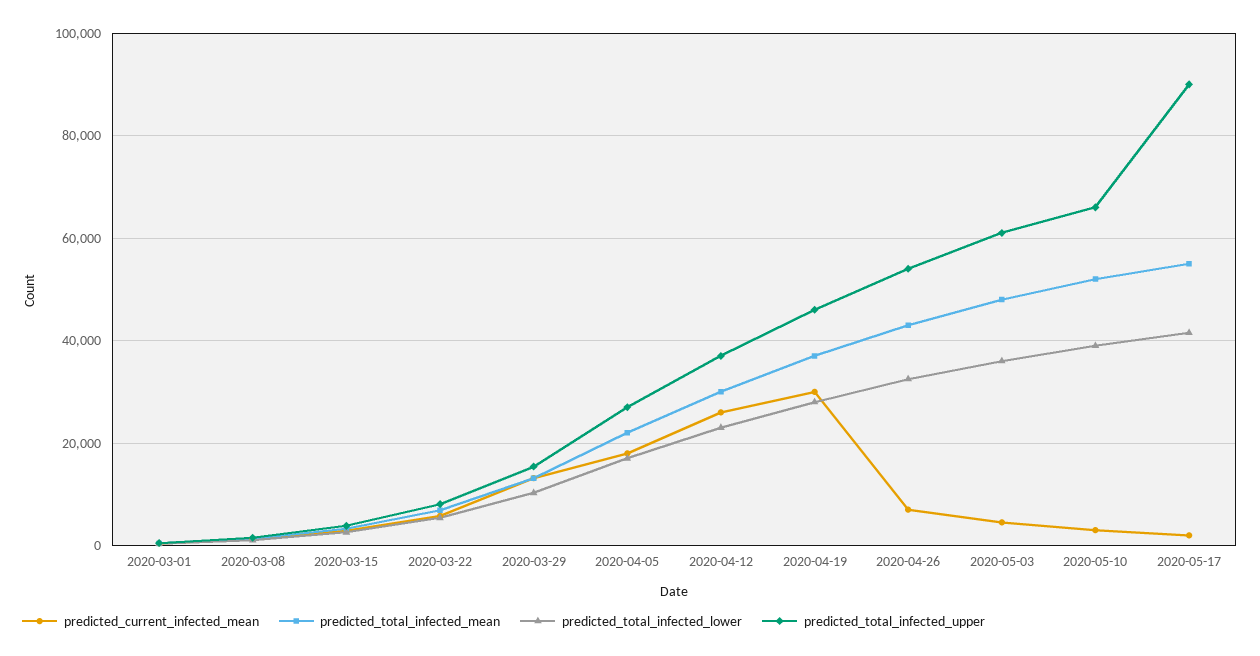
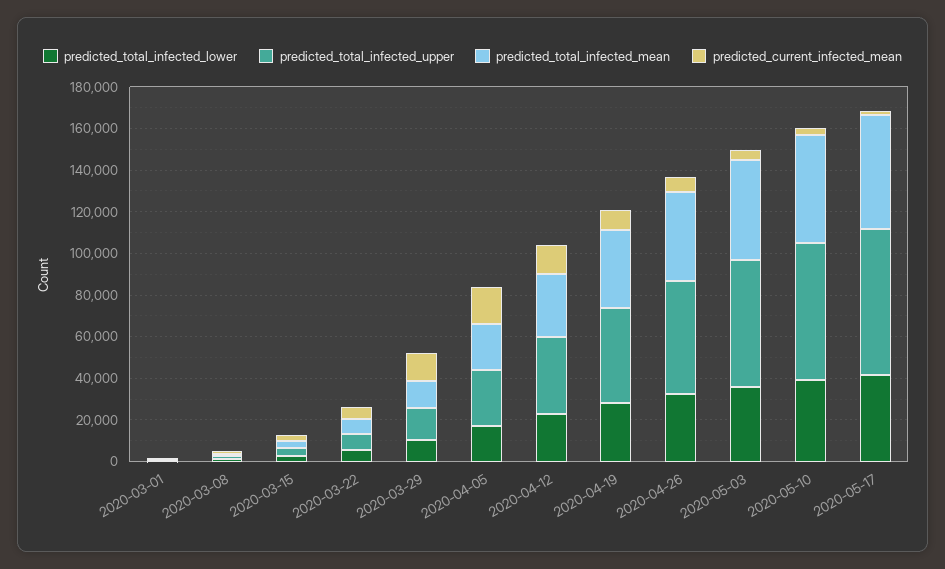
predicted_current_infected_mean, 2020-04-12: 26000 -> 15000
predicted_current_infected_mean, 2020-04-19: 30000 -> 10000
predicted_total_infected_upper, 2020-05-17: 90000 -> 70000

